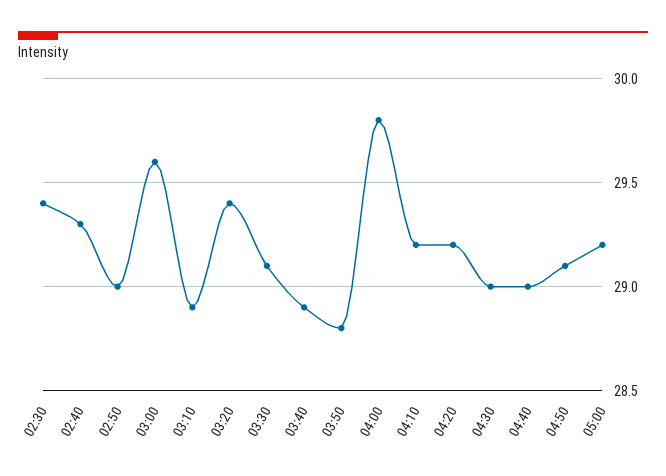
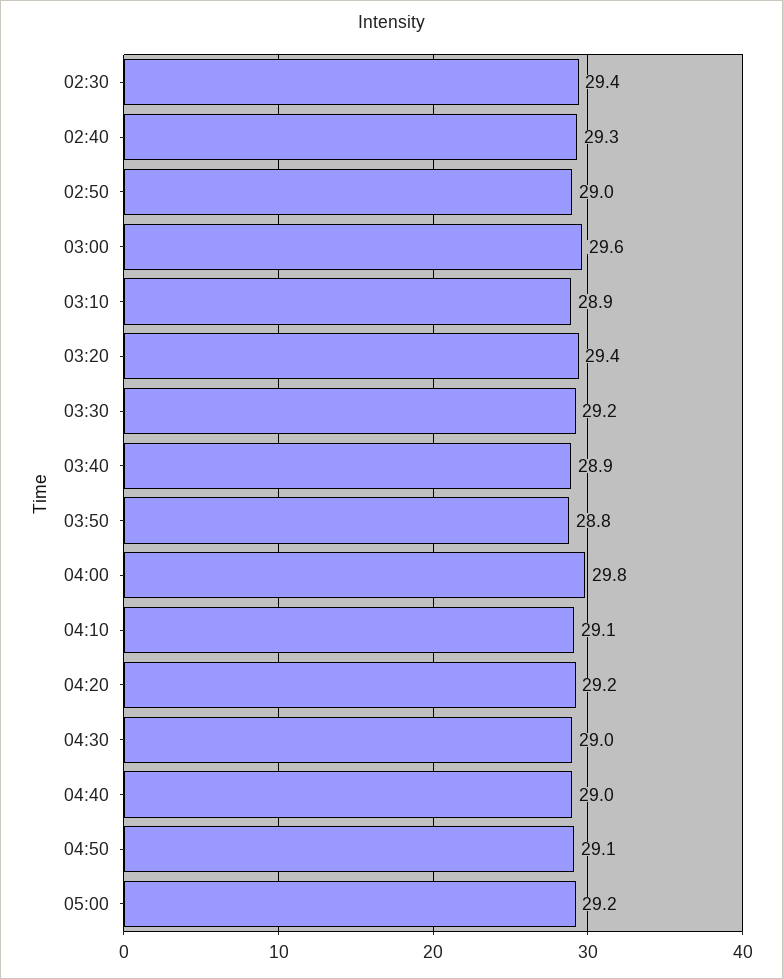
03:30: 29.1 -> 29.2
04:10: 29.2 -> 29.1

